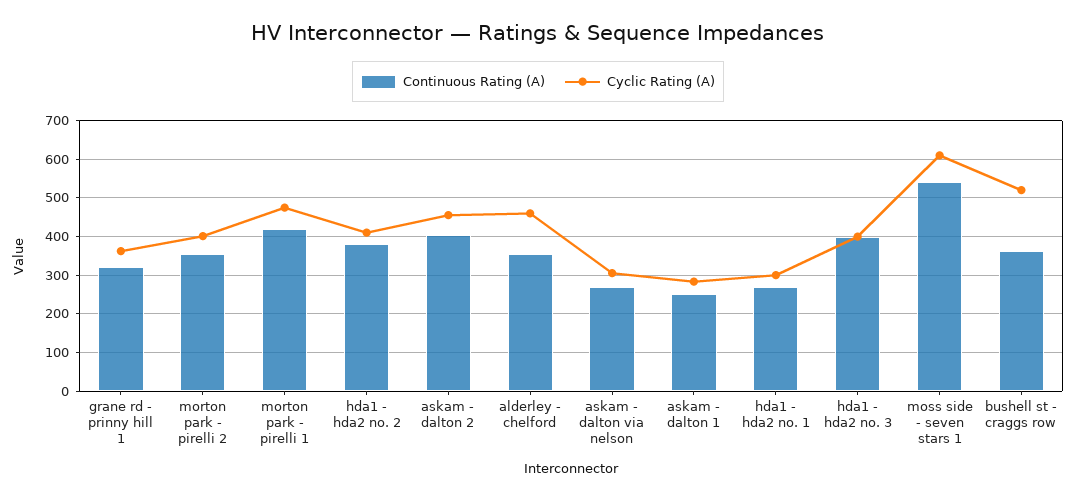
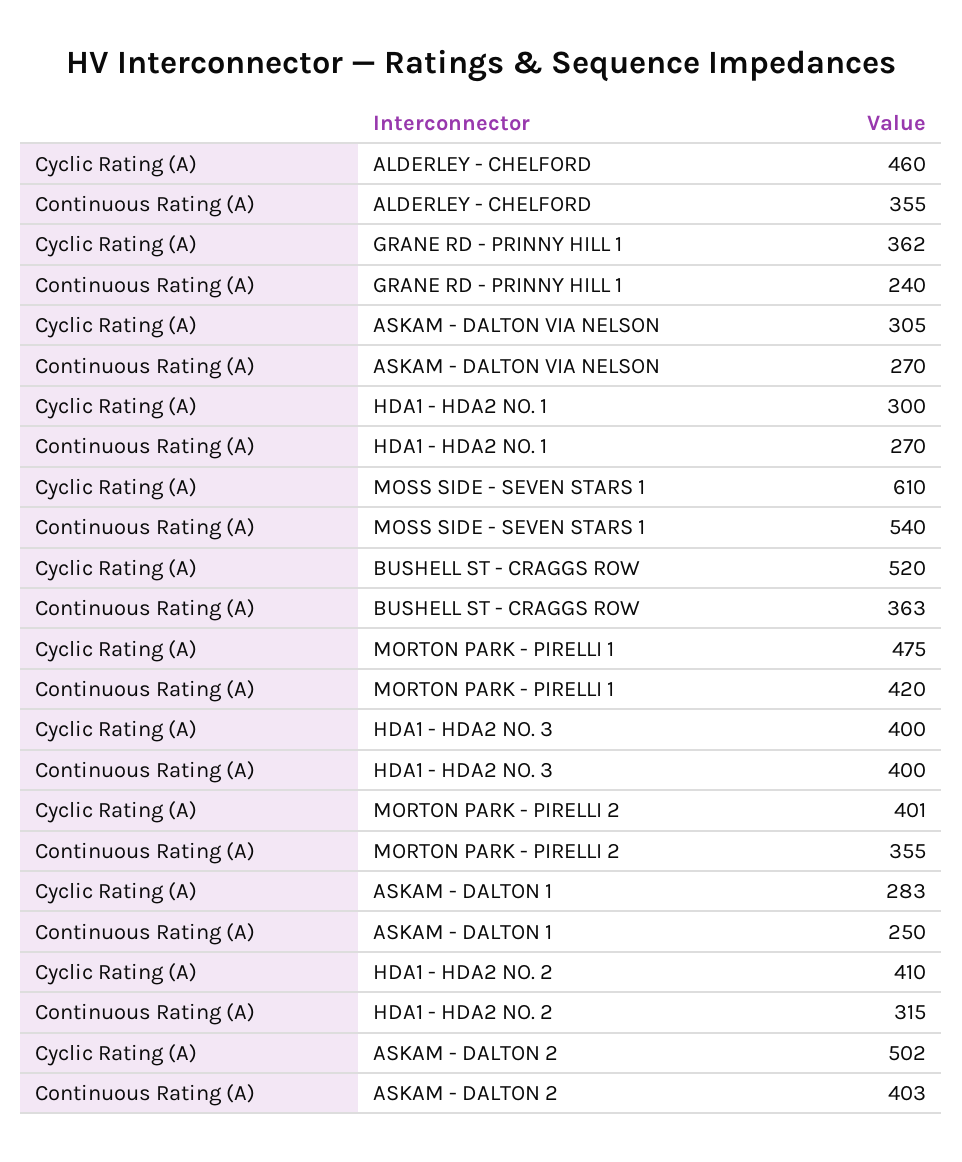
Continuous Rating (A), grane rd - prinny hill 1: 320 -> 240
Continuous Rating (A), hda1 - hda2 no. 2: 380 -> 315
Cyclic Rating (A), askam - dalton 2: 460 -> 502

